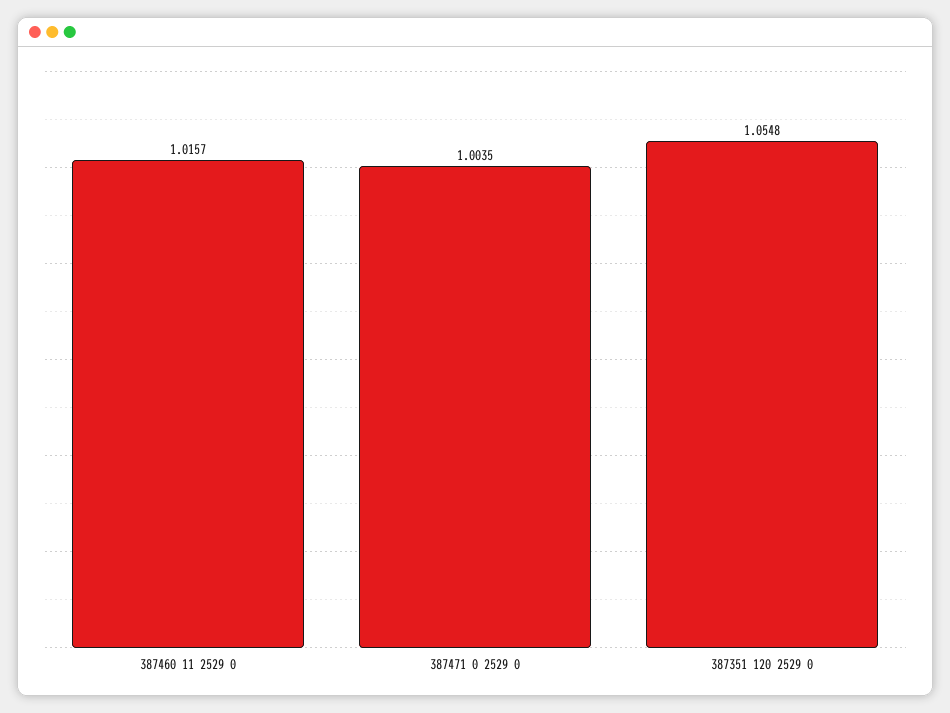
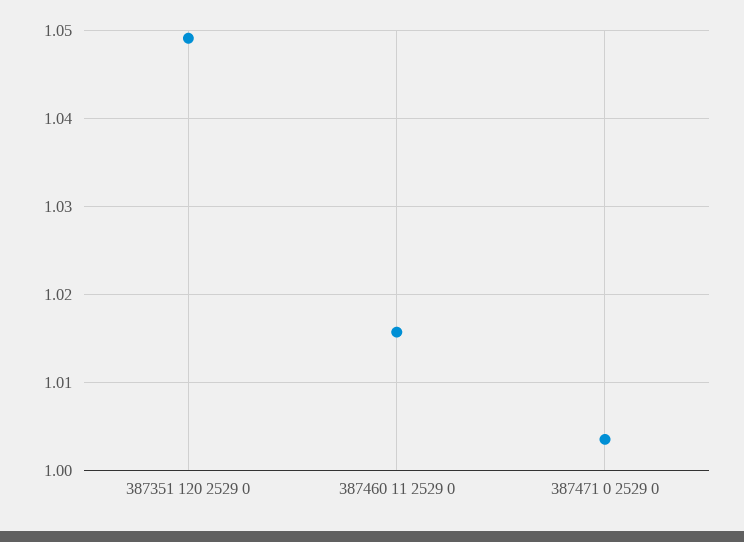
387351 120 2529 0: 1.0548 -> 1.049

